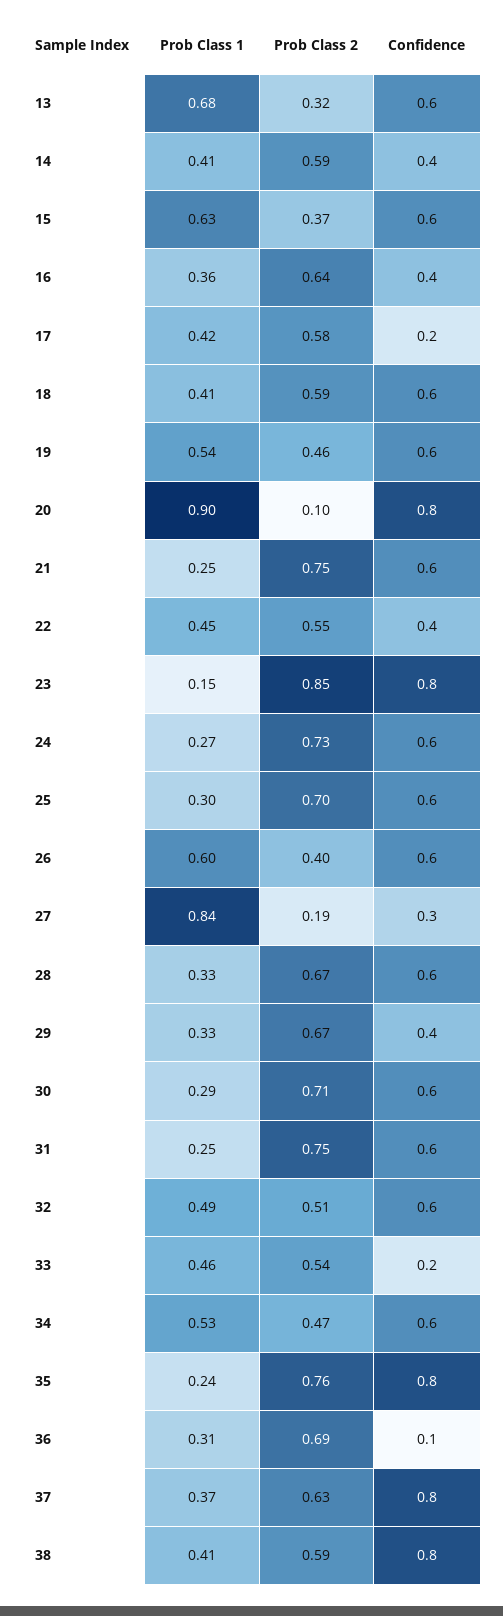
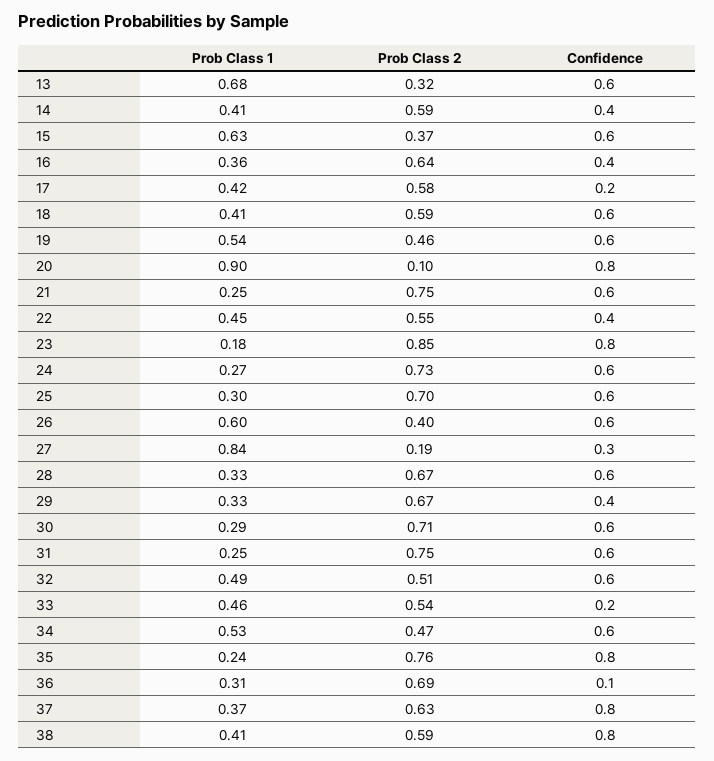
Prob Class 1, 23: 0.15 -> 0.18

